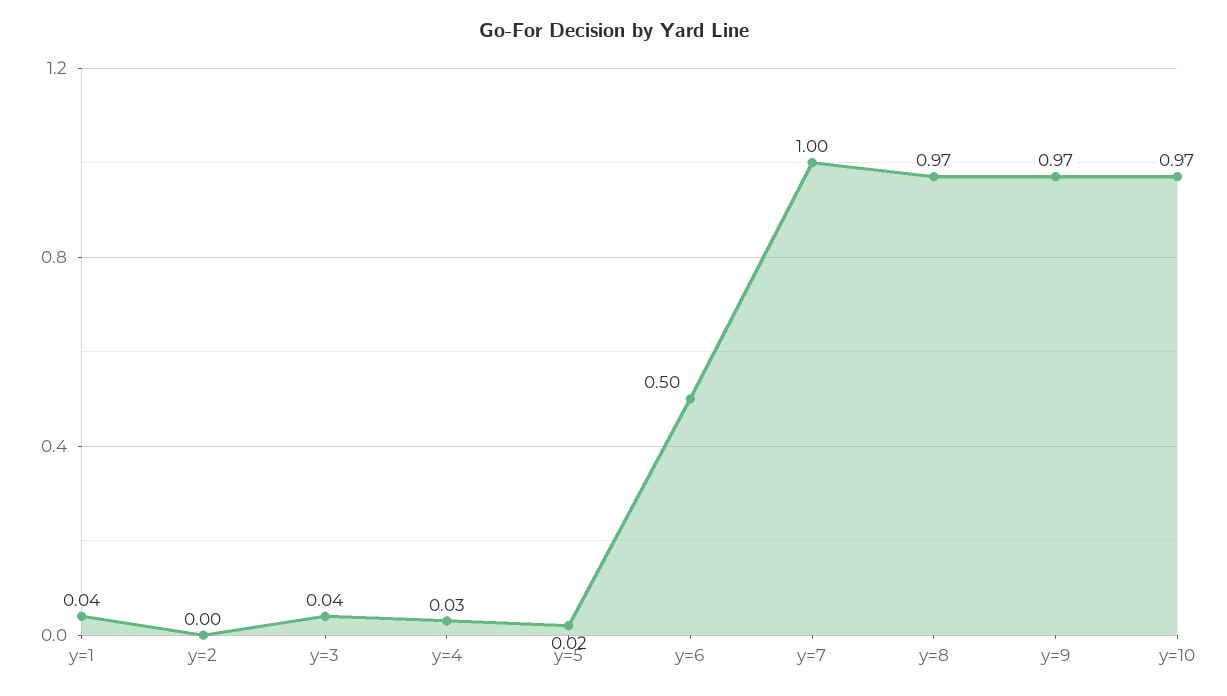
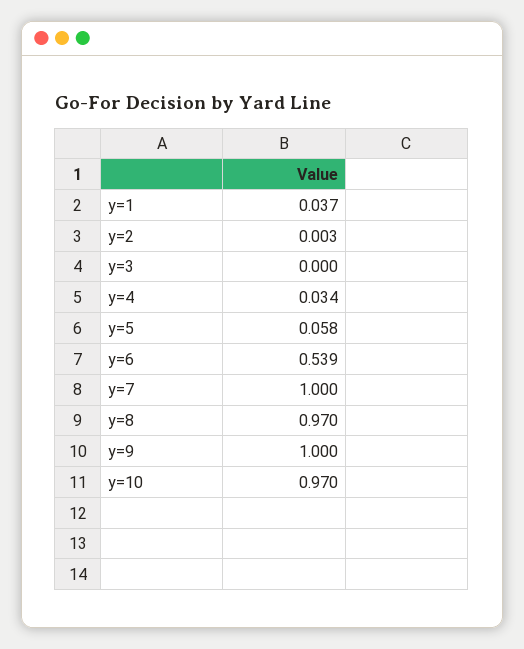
y=3: 0.04 -> 0
y=5: 0.02 -> 0.058
y=6: 0.5 -> 0.539
y=9: 0.97 -> 1

